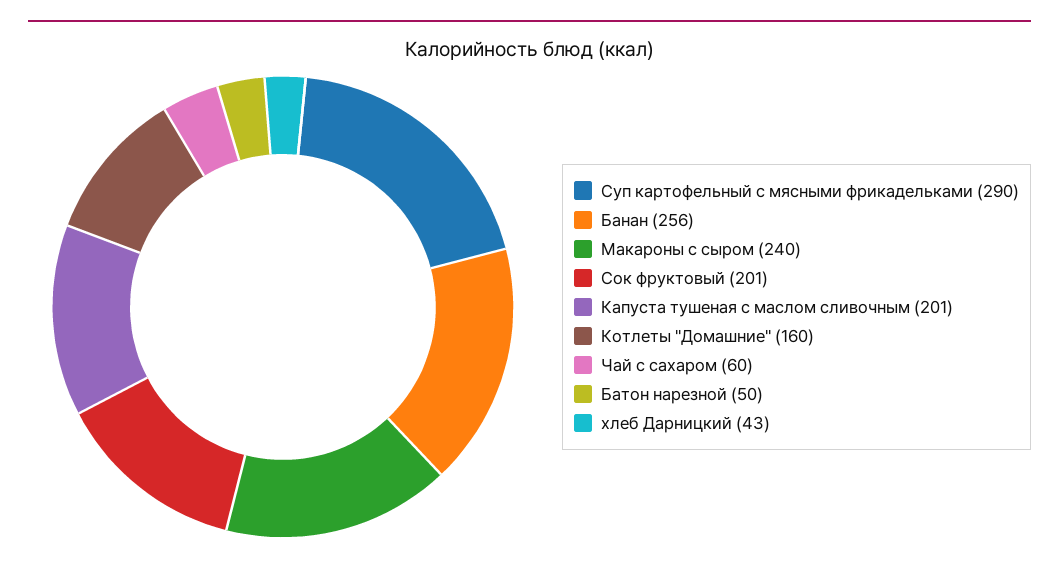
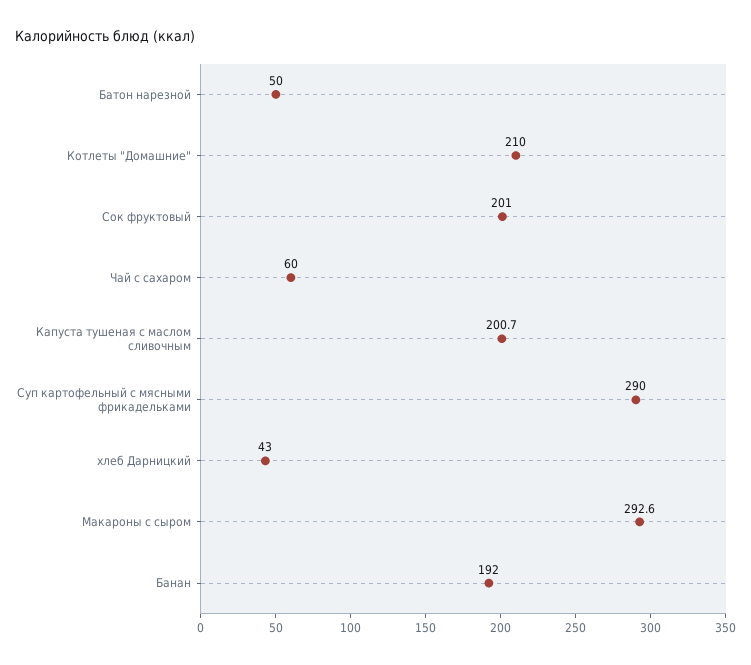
Банан: 256 -> 192
Макароны с сыром: 240 -> 292.6
Котлеты "Домашние": 160 -> 210

